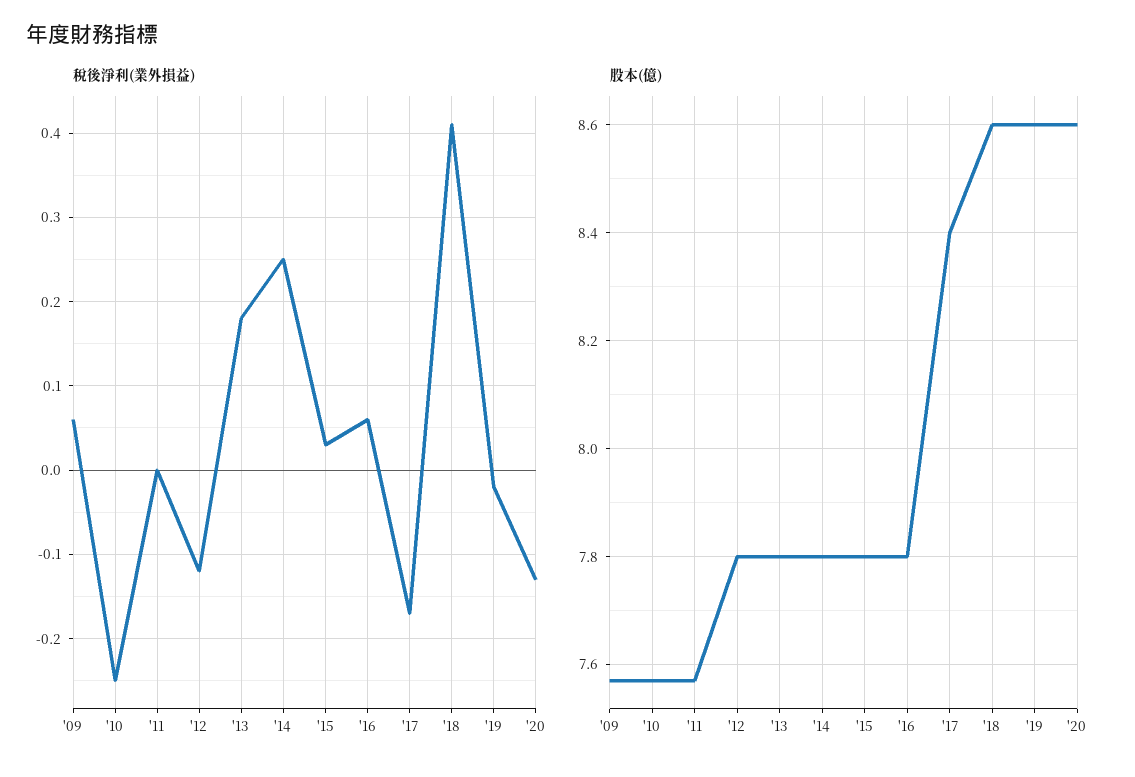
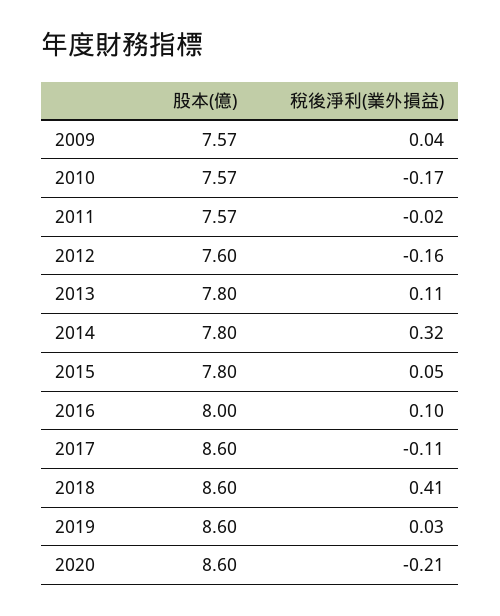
稅後淨利(業外損益), '09: 0.06 -> 0.04
稅後淨利(業外損益), '10: -0.25 -> -0.17
稅後淨利(業外損益), '11: 0 -> -0.02
稅後淨利(業外損益), '12: -0.12 -> -0.16
稅後淨利(業外損益), '13: 0.18 -> 0.11
稅後淨利(業外損益), '14: 0.25 -> 0.32
稅後淨利(業外損益), '15: 0.03 -> 0.05
稅後淨利(業外損益), '16: 0.06 -> 0.1
稅後淨利(業外損益), '17: -0.17 -> -0.11
稅後淨利(業外損益), '19: -0.02 -> 0.03
稅後淨利(業外損益), '20: -0.13 -> -0.21
股本(億), '12: 7.8 -> 7.6
股本(億), '16: 7.8 -> 8
股本(億), '17: 8.4 -> 8.6

